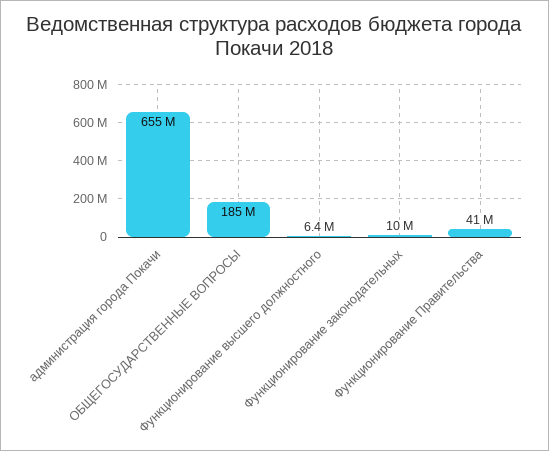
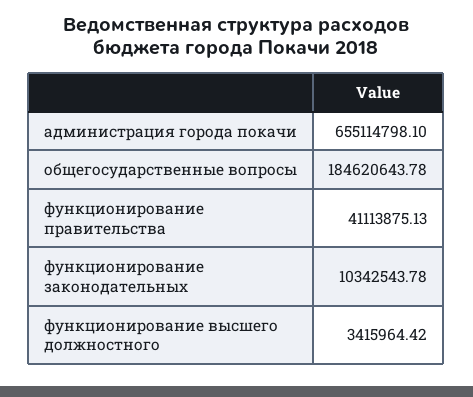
Функционирование высшего должностного: 6400000 -> 3415964.42

